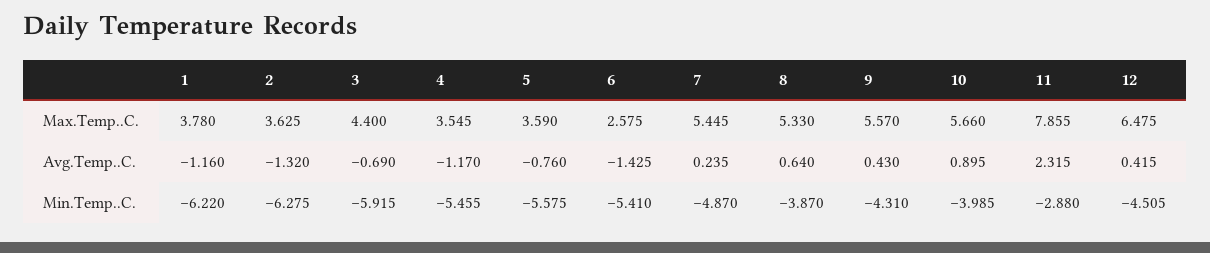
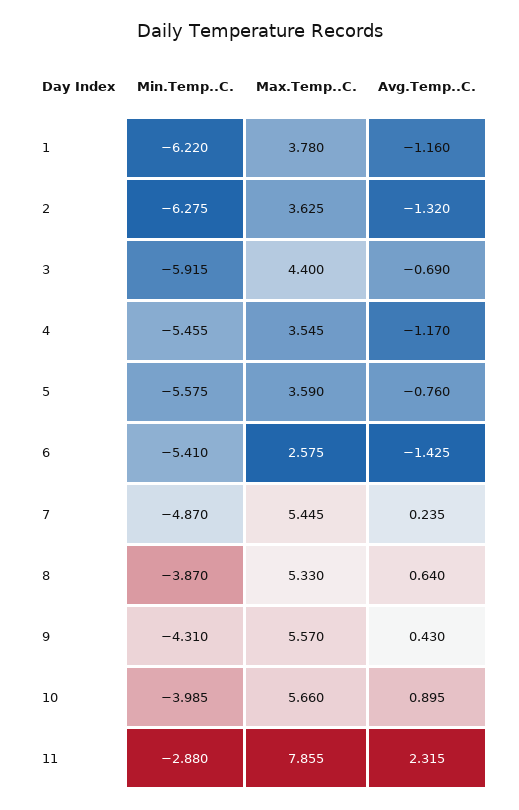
12, Max.Temp..C.: 6.475 -> none
12, Avg.Temp..C.: 0.415 -> none
12, Min.Temp..C.: -4.505 -> none

